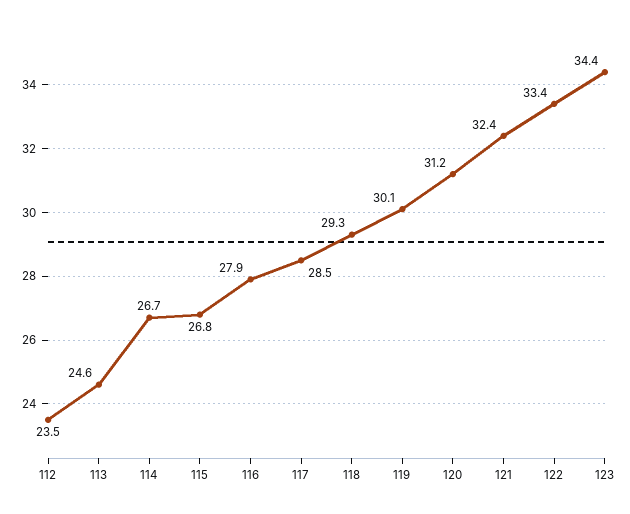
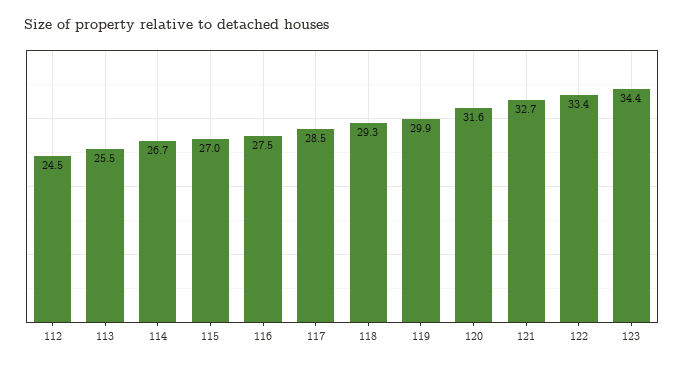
112: 23.5 -> 24.5
113: 24.6 -> 25.5
115: 26.8 -> 27
116: 27.9 -> 27.5
119: 30.1 -> 29.9
120: 31.2 -> 31.6
121: 32.4 -> 32.7

